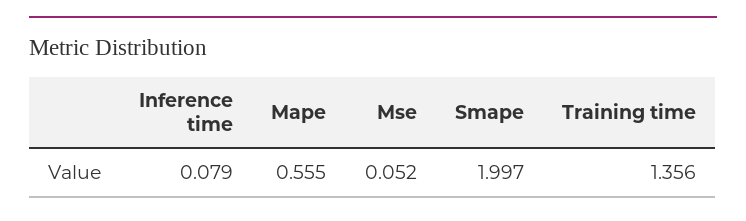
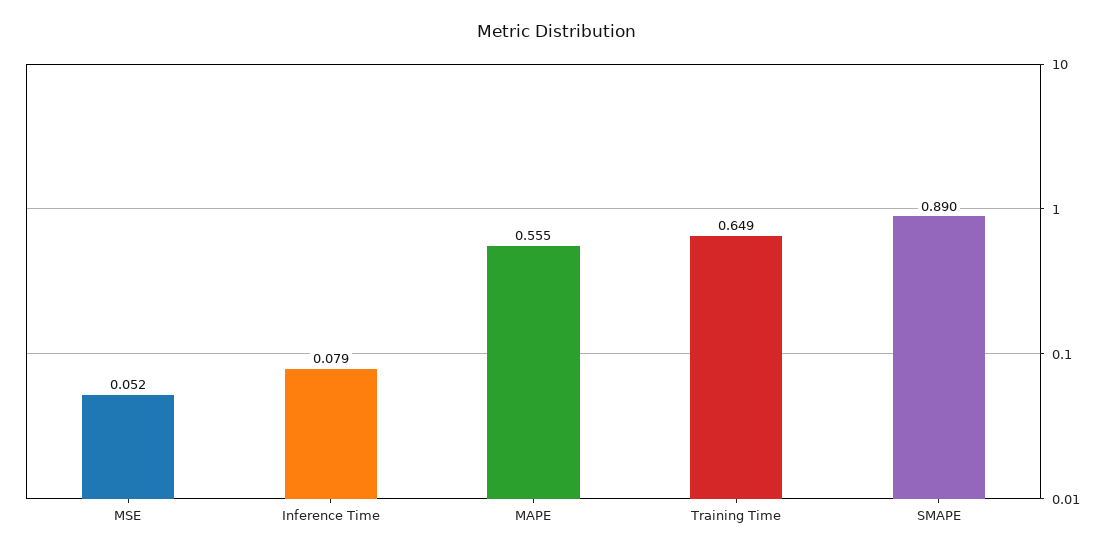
Smape: 1.997 -> 0.89
Training time: 1.356 -> 0.649

